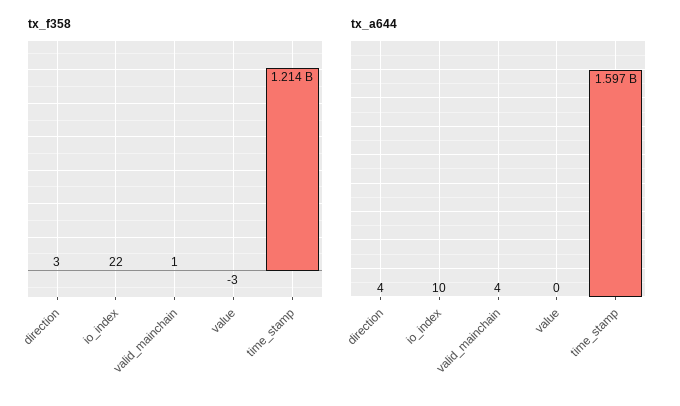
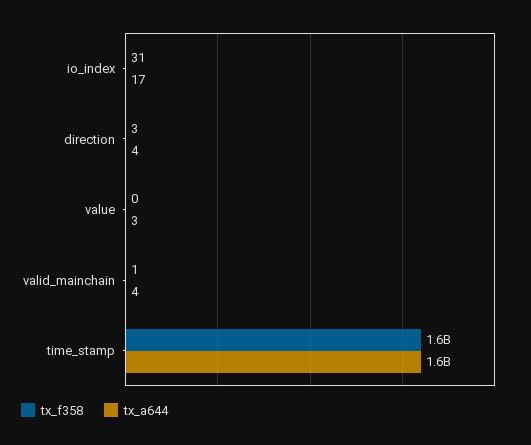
tx_f358, io_index: 22 -> 31
tx_f358, value: -3 -> 0
tx_f358, time_stamp: 1214000000 -> 1600000000
tx_a644, io_index: 10 -> 17
tx_a644, value: 0 -> 3

